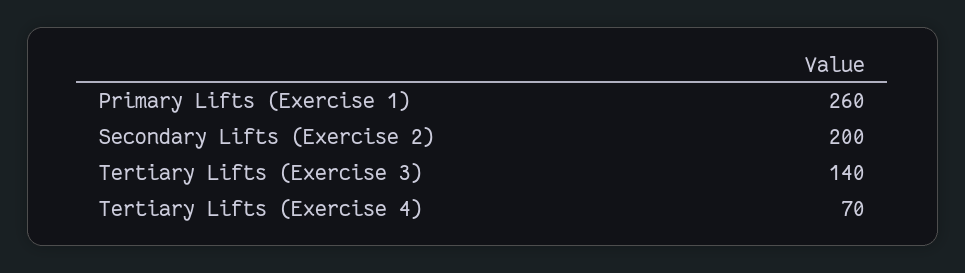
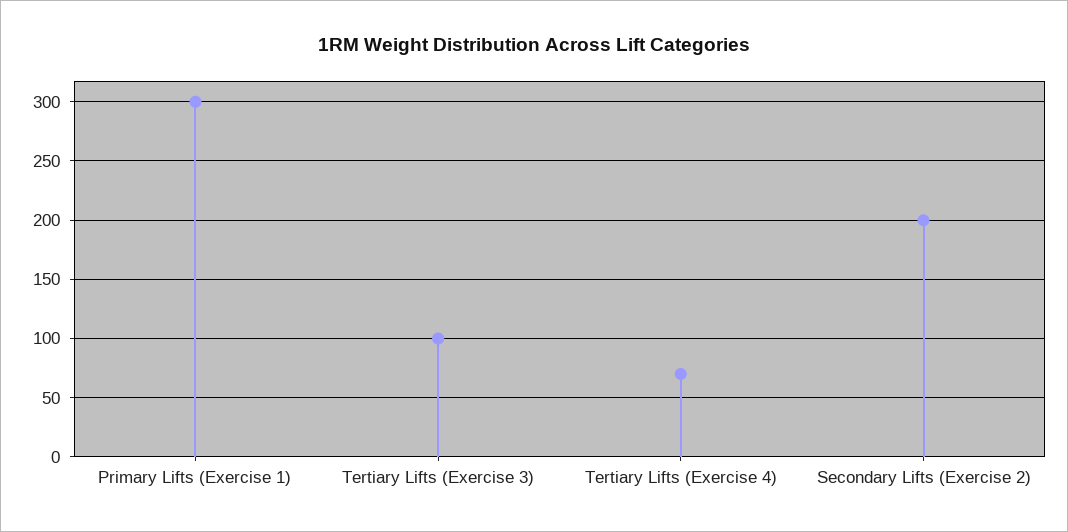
Primary Lifts (Exercise 1): 260 -> 300
Tertiary Lifts (Exercise 3): 140 -> 100

